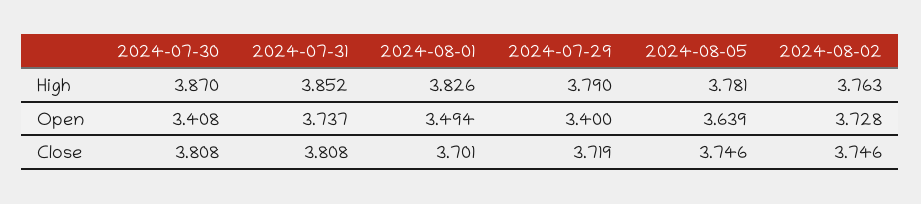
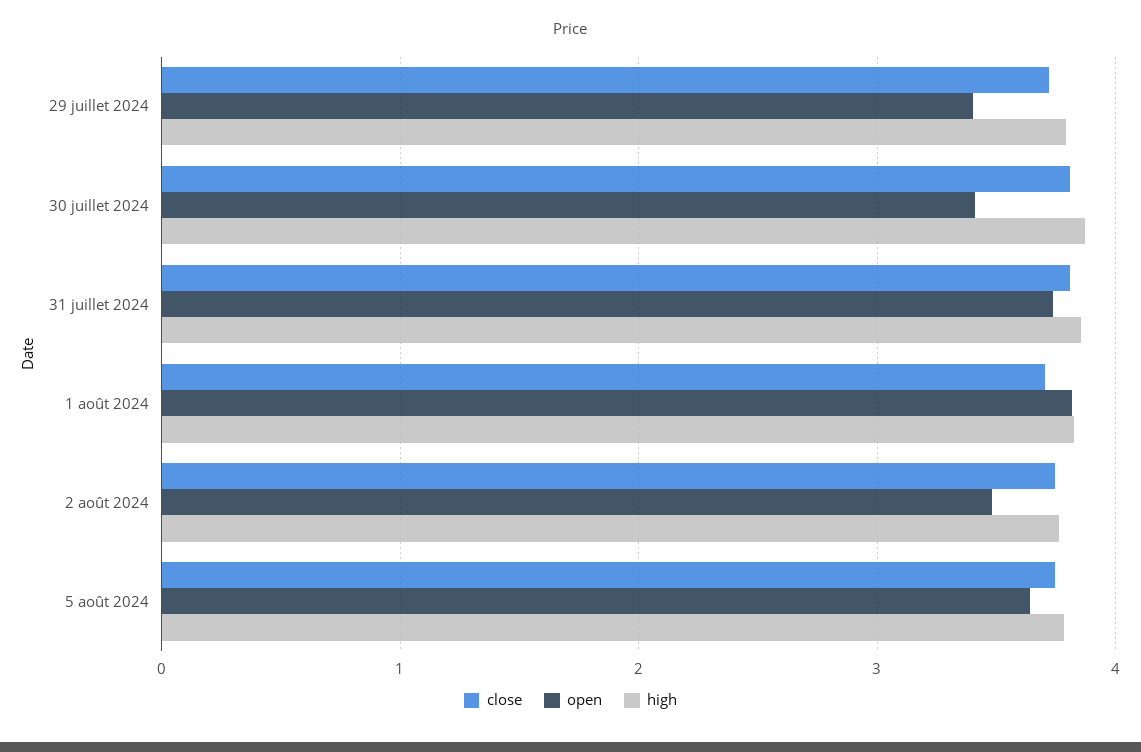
Open, 2024-08-01: 3.494 -> 3.8
Open, 2024-08-02: 3.728 -> 3.5

